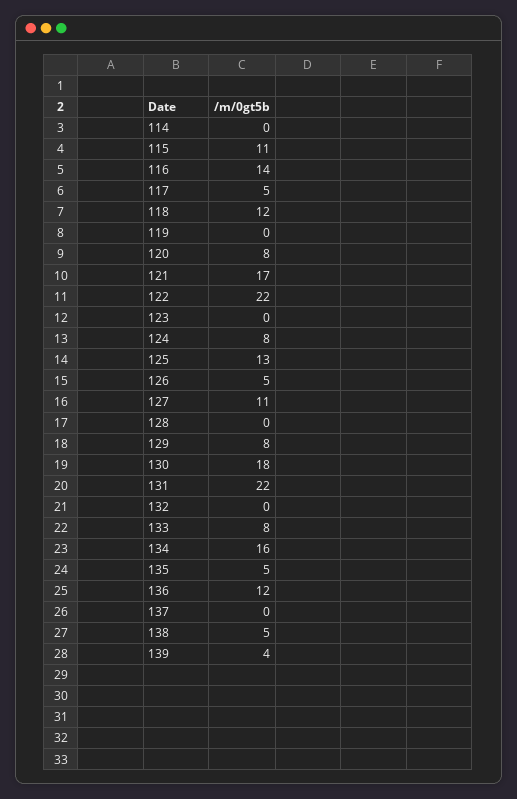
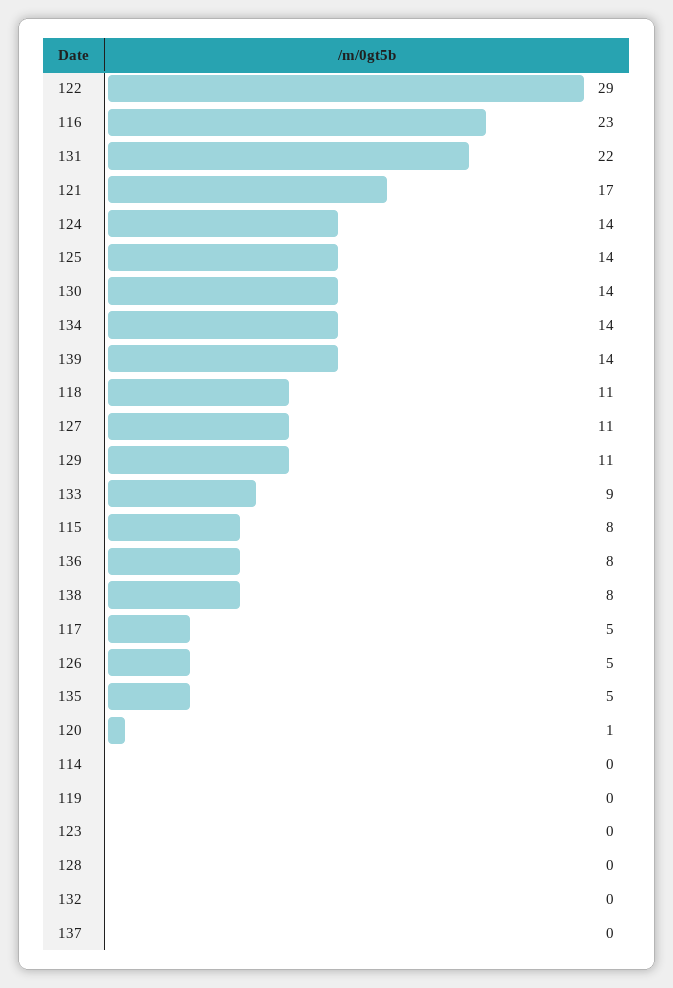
115: 11 -> 8
116: 14 -> 23
118: 12 -> 11
120: 8 -> 1
122: 22 -> 29
124: 8 -> 14
125: 13 -> 14
129: 8 -> 11
130: 18 -> 14
133: 8 -> 9
134: 16 -> 14
136: 12 -> 8
138: 5 -> 8
139: 4 -> 14

